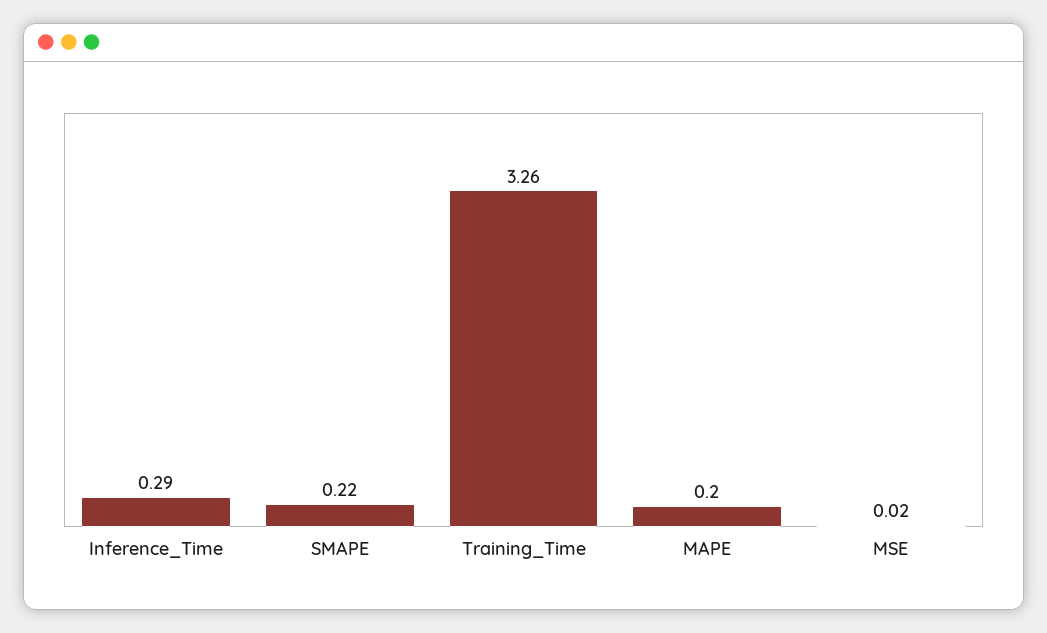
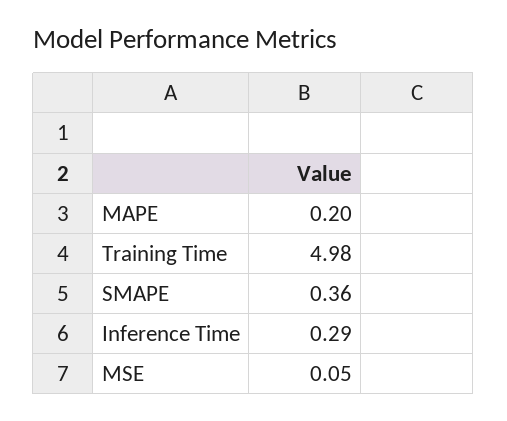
SMAPE: 0.22 -> 0.36
Training_Time: 3.26 -> 4.98
MSE: 0.02 -> 0.05

